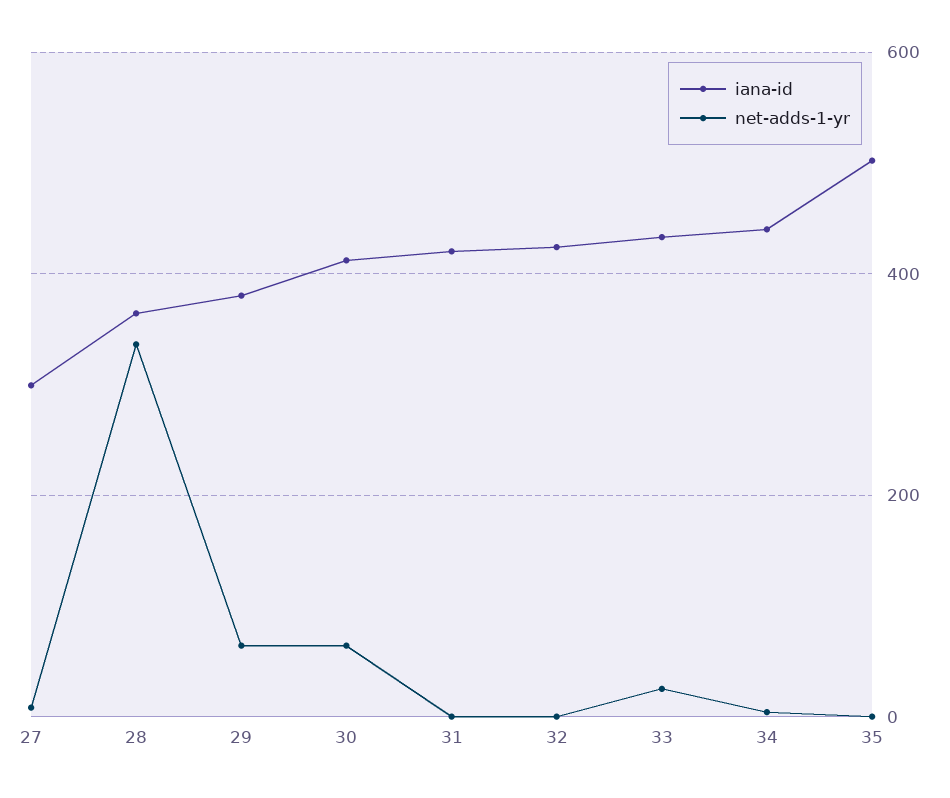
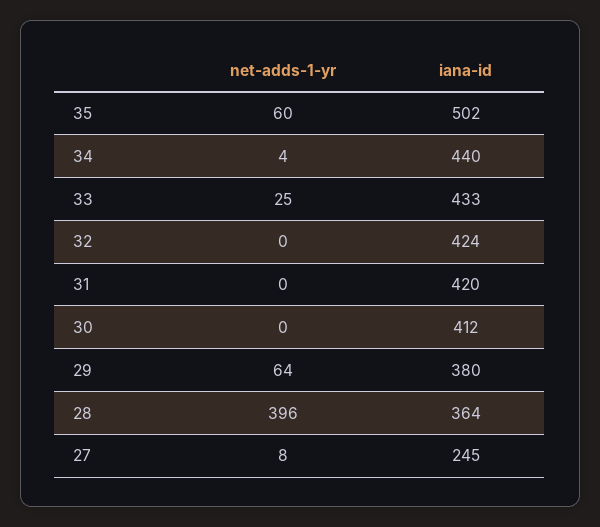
iana-id, 27: 300 -> 245
net-adds-1-yr, 28: 340 -> 396
net-adds-1-yr, 30: 60 -> 0
net-adds-1-yr, 35: 0 -> 60

